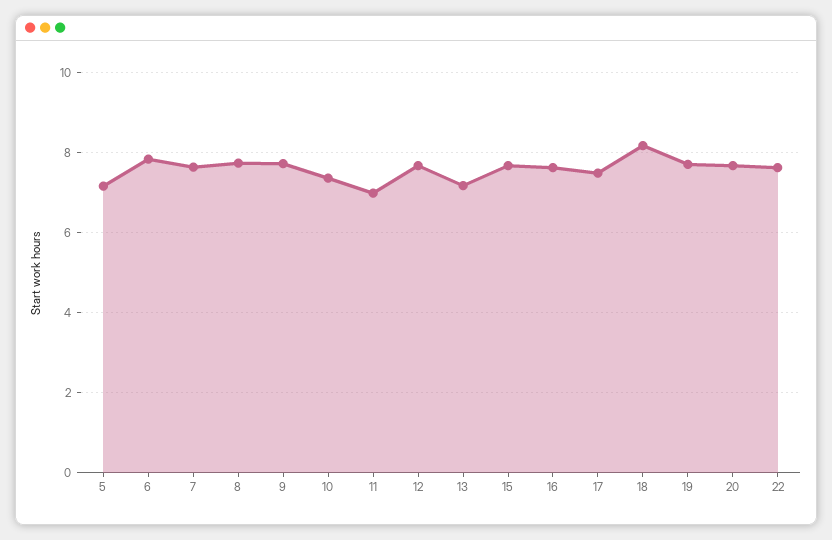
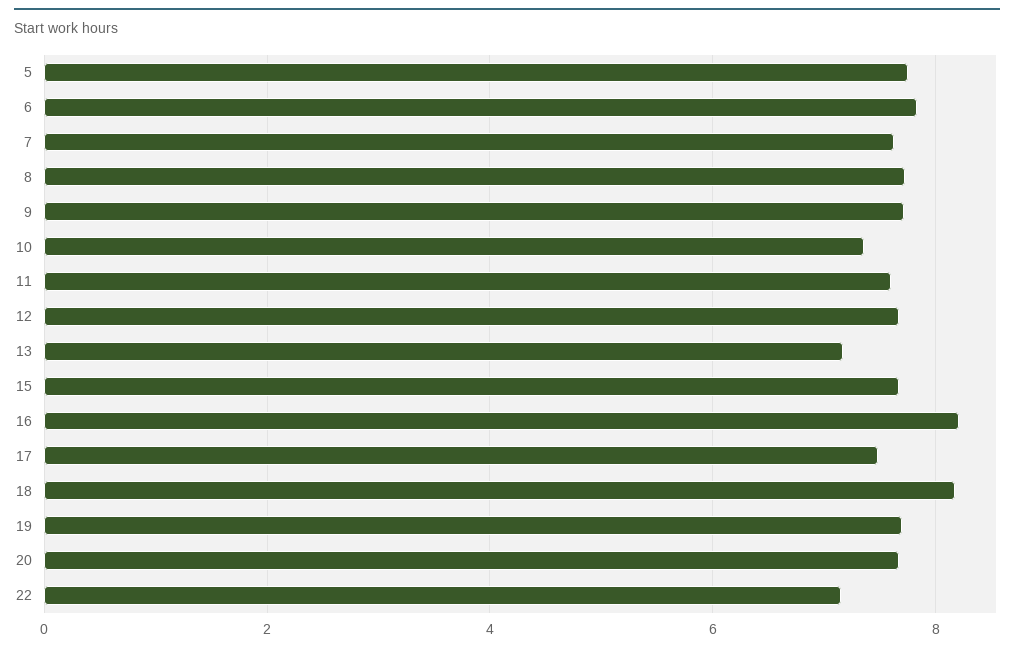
5: 7.2 -> 7.8
11: 7 -> 7.6
16: 7.6 -> 8.2
22: 7.6 -> 7.2

